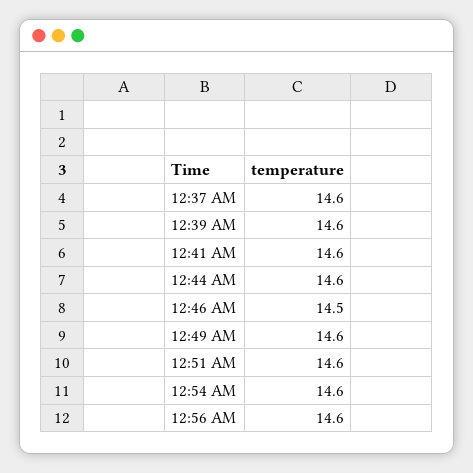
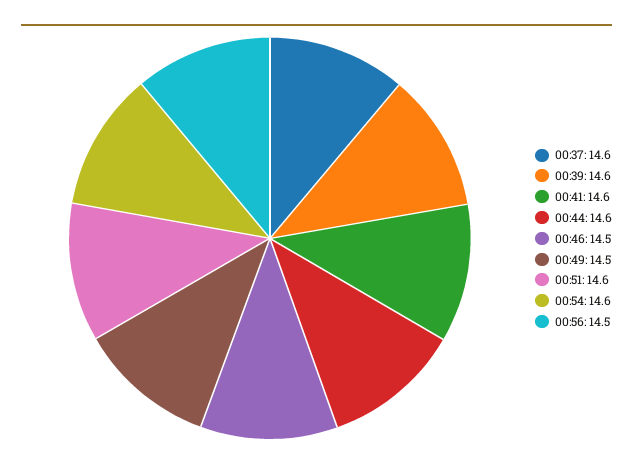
12:49 AM: 14.6 -> 14.5
12:56 AM: 14.6 -> 14.5

